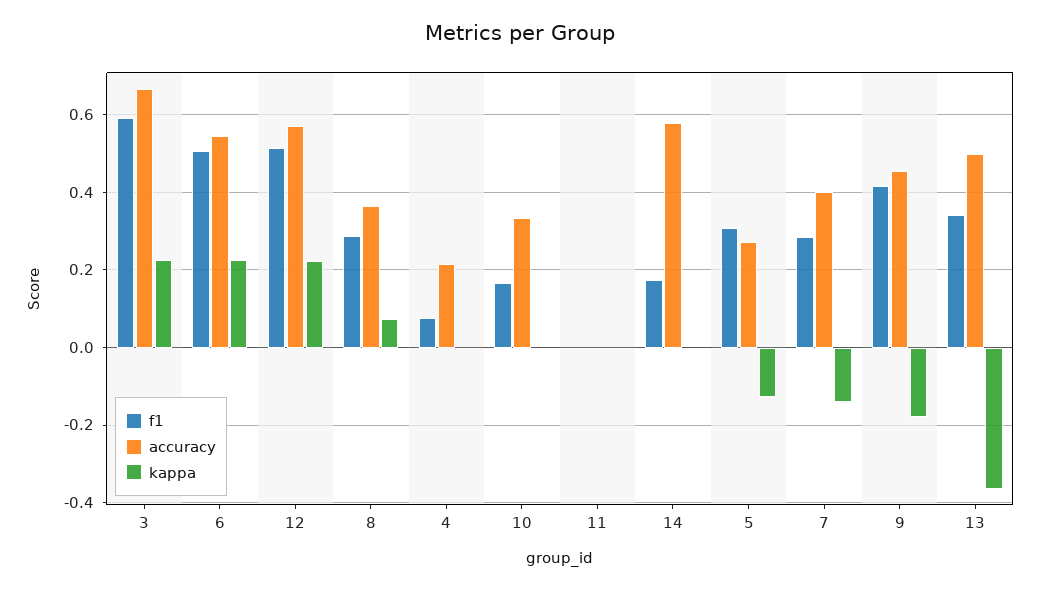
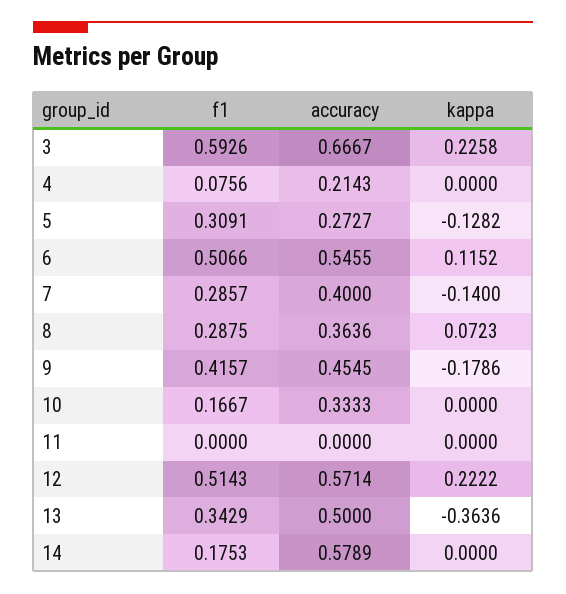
kappa, 6: 0.22 -> 0.1152

